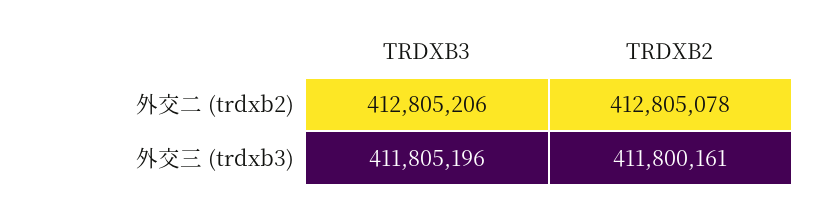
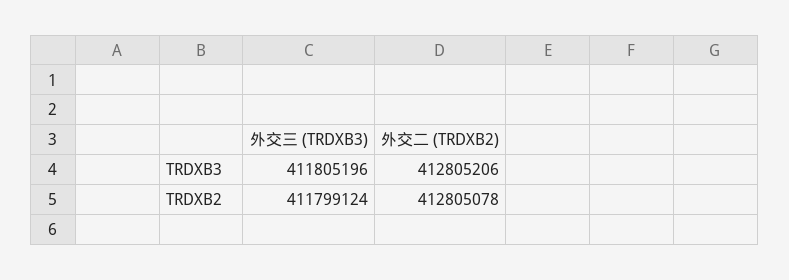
TRDXB2, 外交三 (trdxb3): 411800161 -> 411799124

